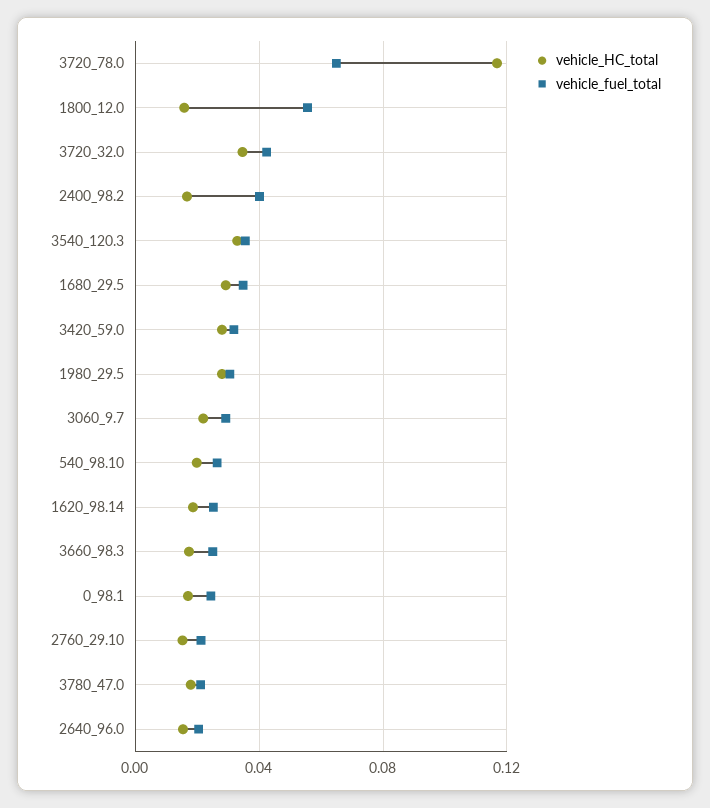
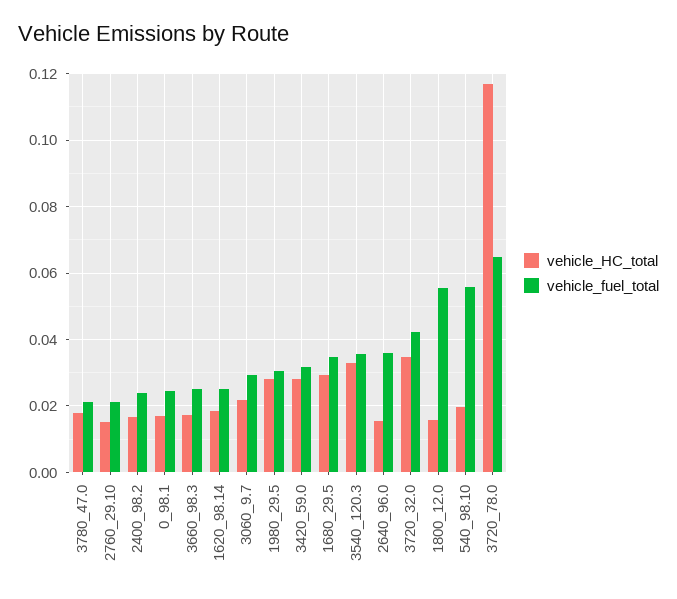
vehicle_fuel_total, 2400_98.2: 0.04 -> 0.024
vehicle_fuel_total, 540_98.10: 0.025 -> 0.056
vehicle_fuel_total, 2640_96.0: 0.02 -> 0.036

